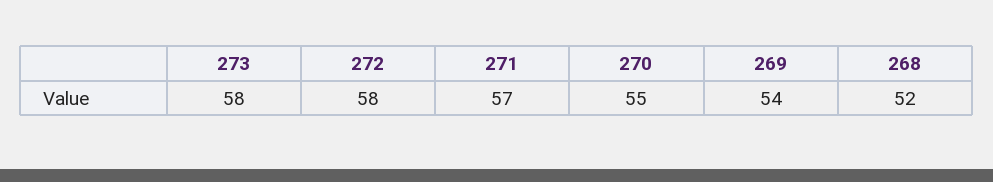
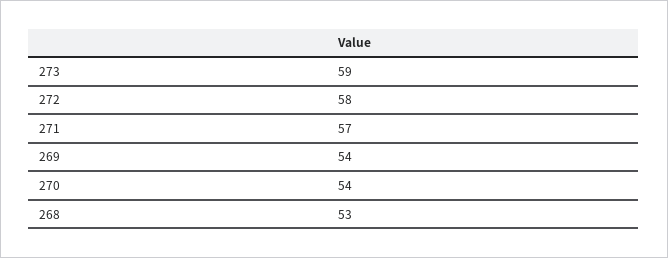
273: 58 -> 59
270: 55 -> 54
268: 52 -> 53

